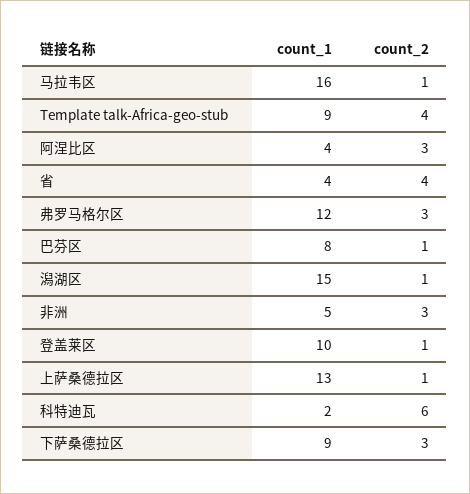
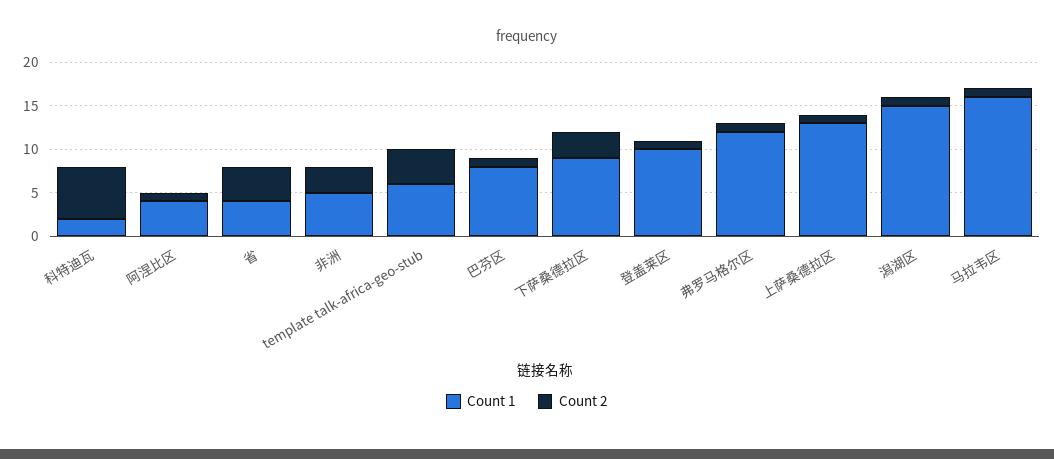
count_1, Template talk-Africa-geo-stub: 9 -> 6
count_2, 阿涅比区: 3 -> 1
count_2, 弗罗马格尔区: 3 -> 1

